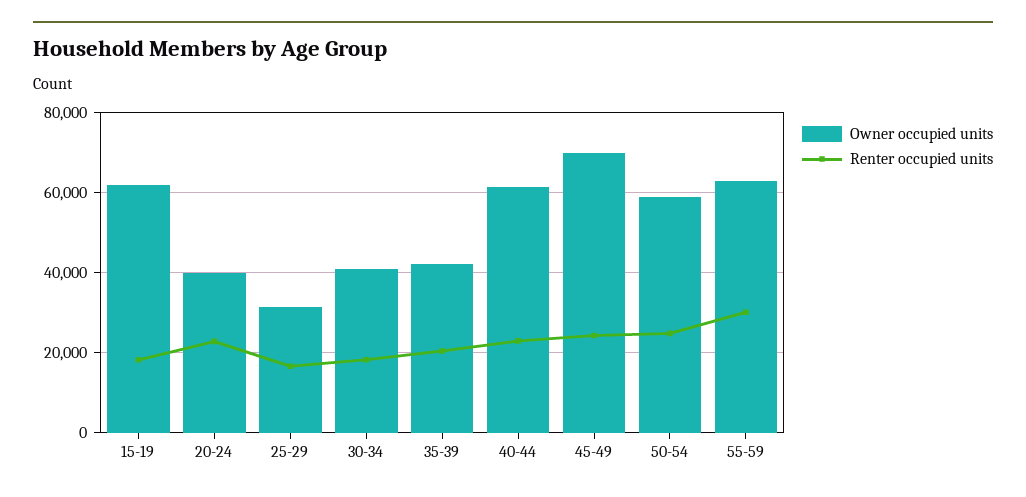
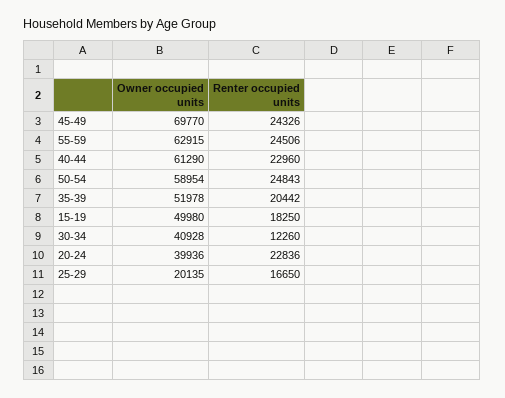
Owner occupied units, 15-19: 62000 -> 49980
Owner occupied units, 25-29: 32000 -> 20135
Renter occupied units, 30-34: 18000 -> 12260
Owner occupied units, 35-39: 42000 -> 51978
Renter occupied units, 55-59: 30000 -> 24506

